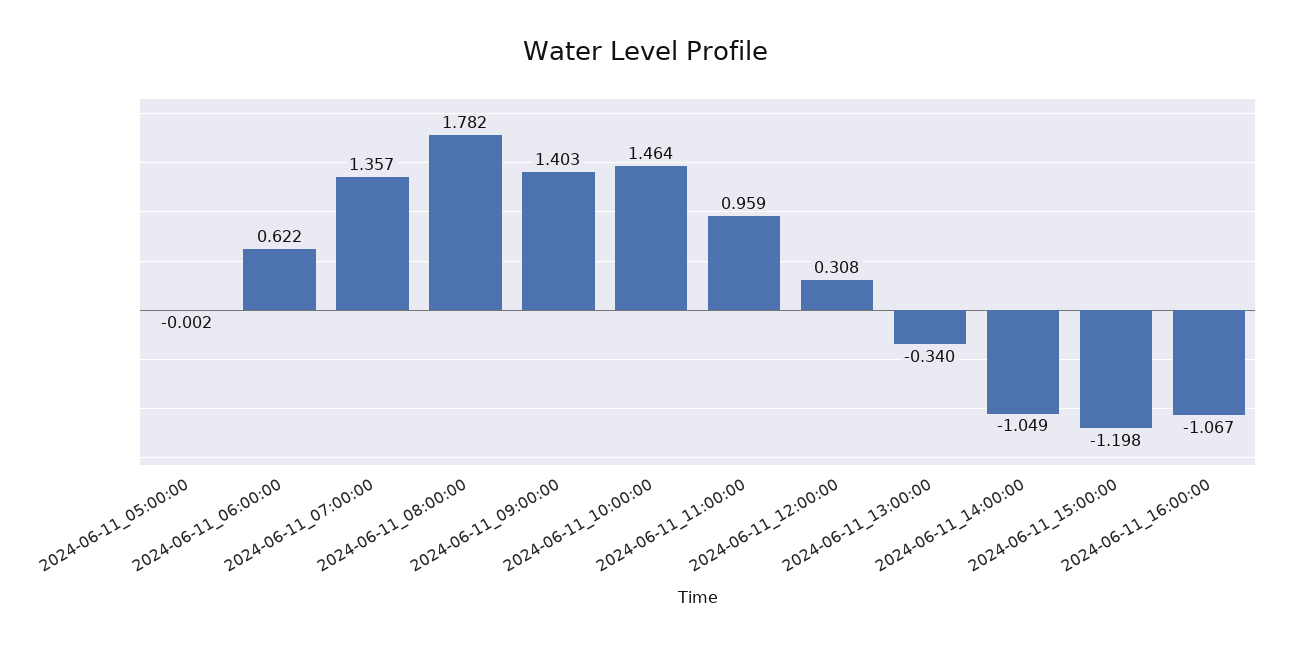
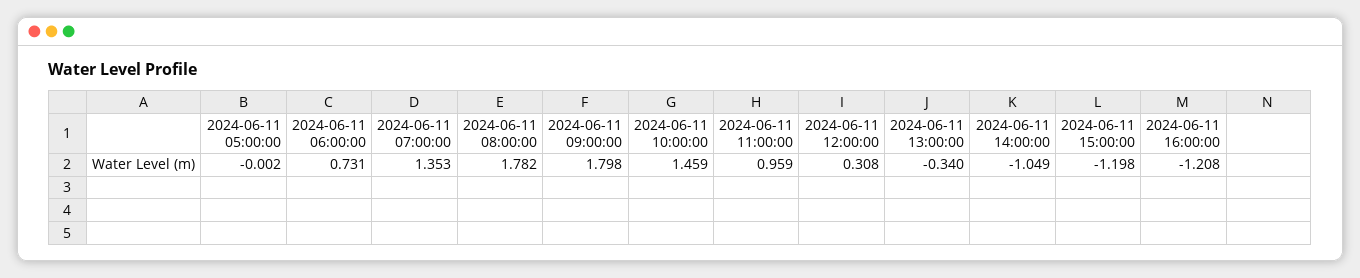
2024-06-11_06:00:00: 0.622 -> 0.731
2024-06-11_07:00:00: 1.357 -> 1.353
2024-06-11_09:00:00: 1.403 -> 1.798
2024-06-11_10:00:00: 1.464 -> 1.459
2024-06-11_16:00:00: -1.067 -> -1.208

